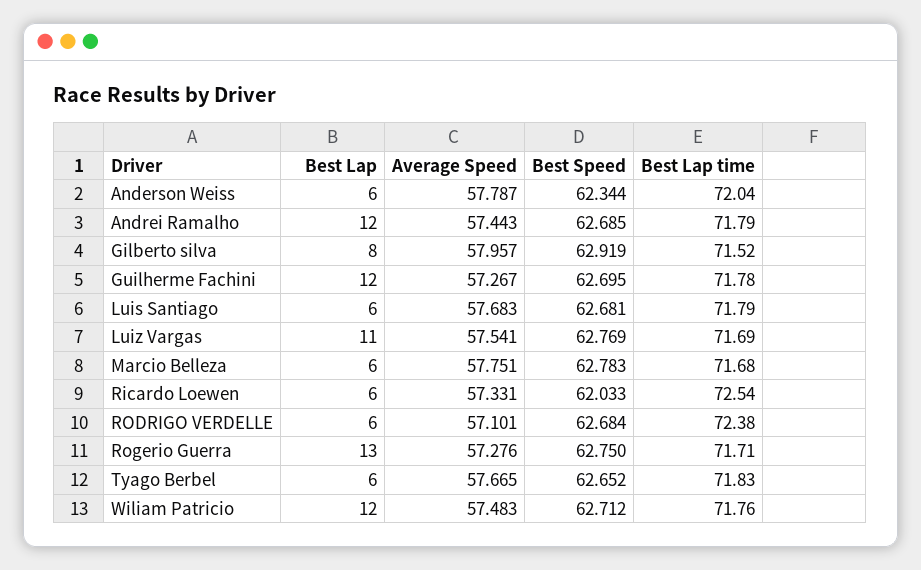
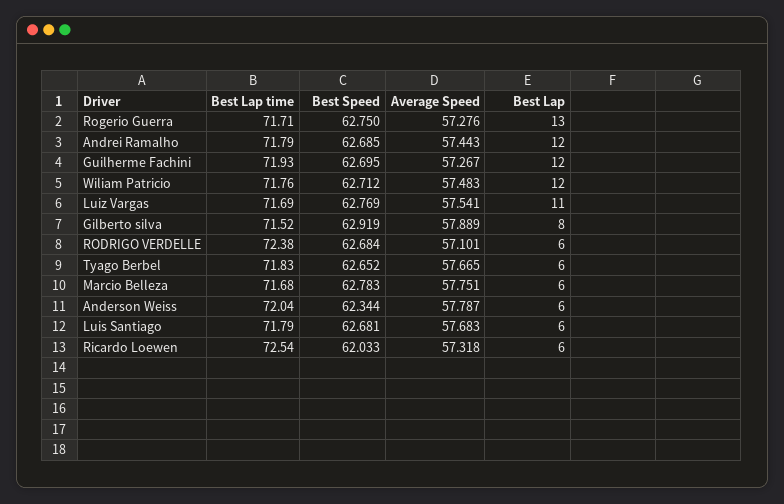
Average Speed, Gilberto silva: 57.957 -> 57.889
Best Lap time, Guilherme Fachini: 71.78 -> 71.93
Average Speed, Ricardo Loewen: 57.331 -> 57.318

